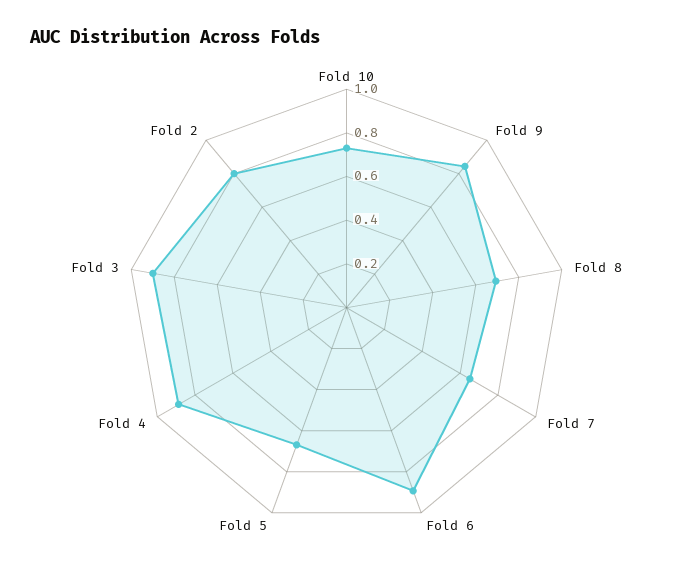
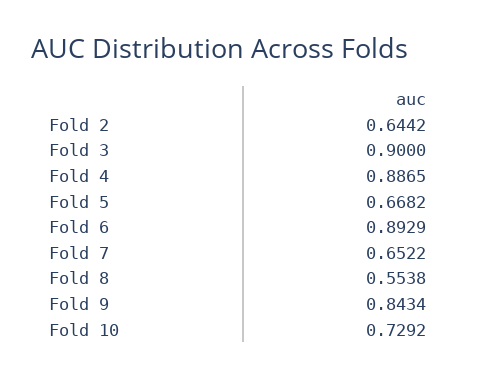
Fold 8: 0.7 -> 0.5538
Fold 2: 0.8 -> 0.6442

